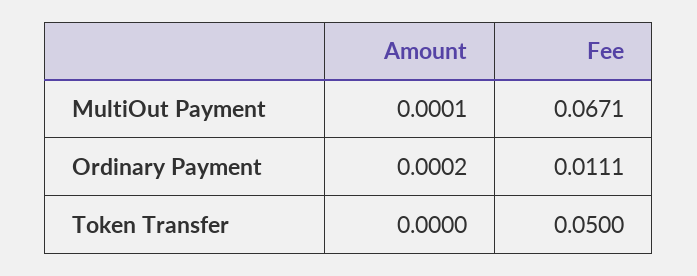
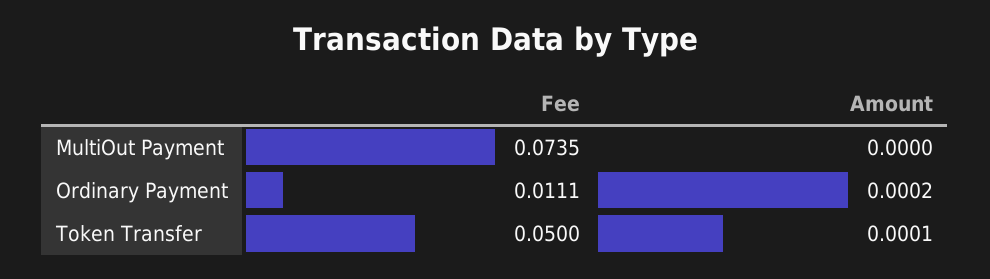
Amount, MultiOut Payment: 0.0001 -> 0
Fee, MultiOut Payment: 0.0671 -> 0.0735
Amount, Token Transfer: 0 -> 0.0001

